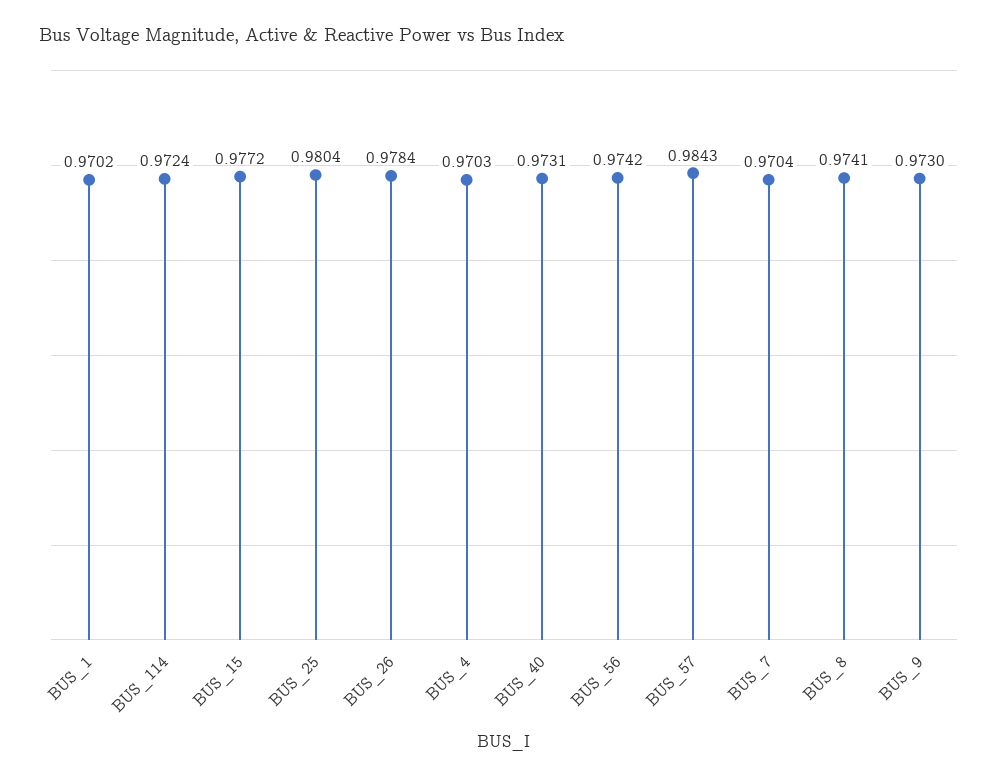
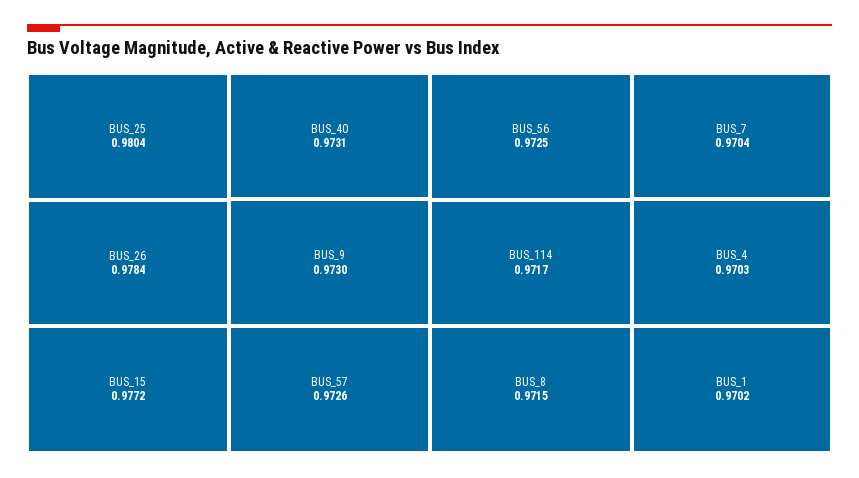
BUS_114: 0.9724 -> 0.9717
BUS_56: 0.9742 -> 0.9725
BUS_57: 0.9843 -> 0.9726
BUS_8: 0.9741 -> 0.9715

